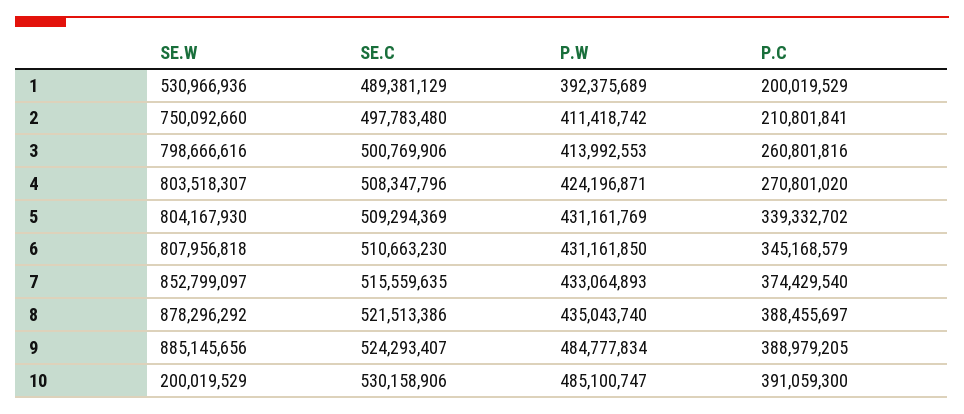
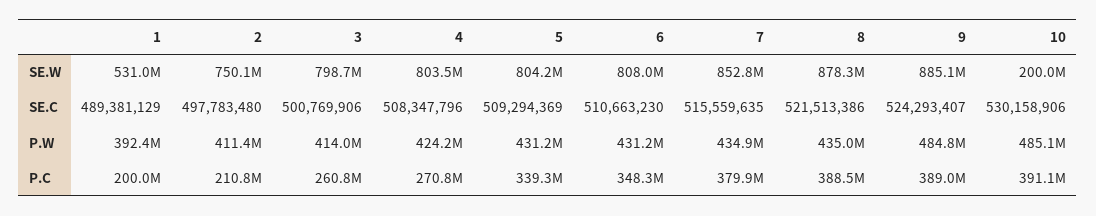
P.C, 6: 345168579 -> 348300000
P.W, 7: 433064893 -> 434900000
P.C, 7: 374429540 -> 379900000

